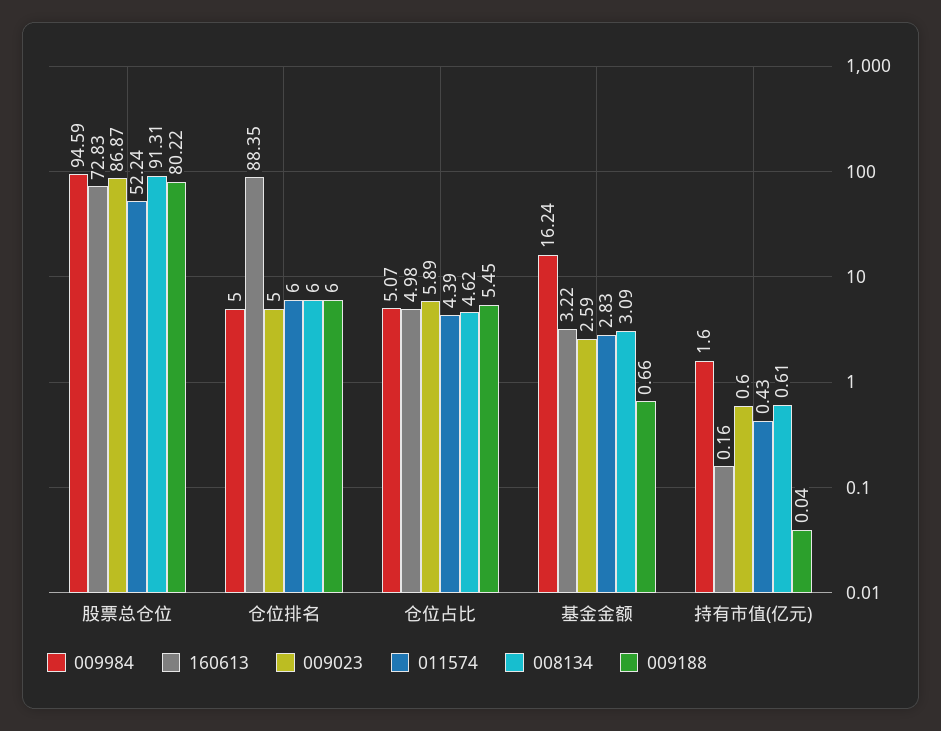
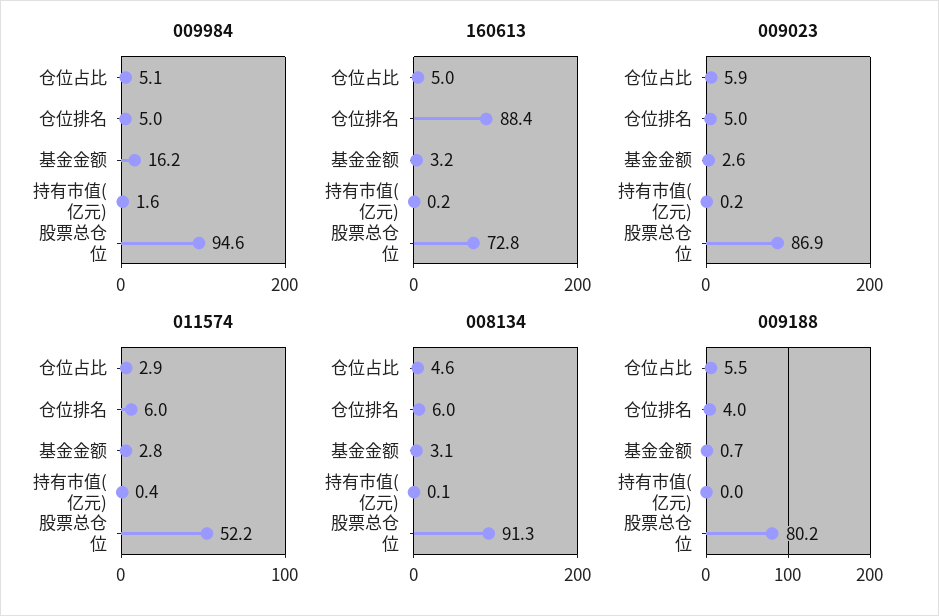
009188, 仓位排名: 6 -> 4
011574, 仓位占比: 4.39 -> 2.9
009023, 持有市值(亿元): 0.6 -> 0.2
008134, 持有市值(亿元): 0.61 -> 0.1

